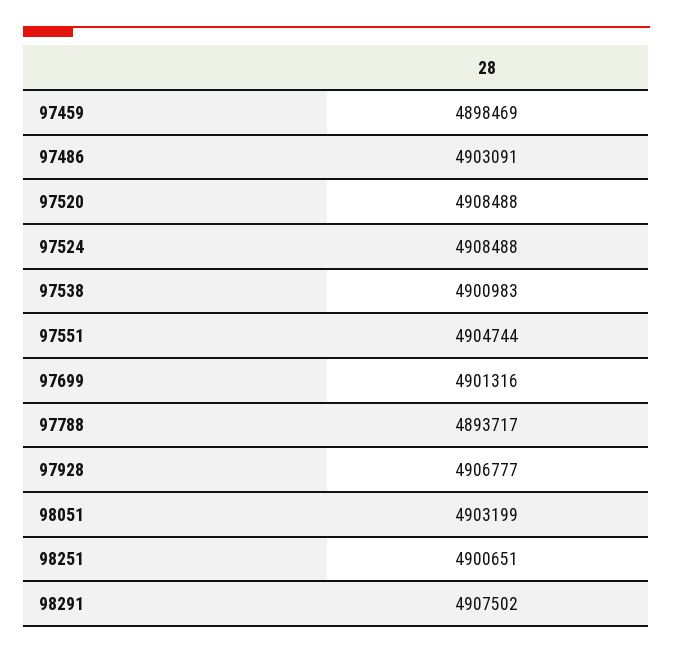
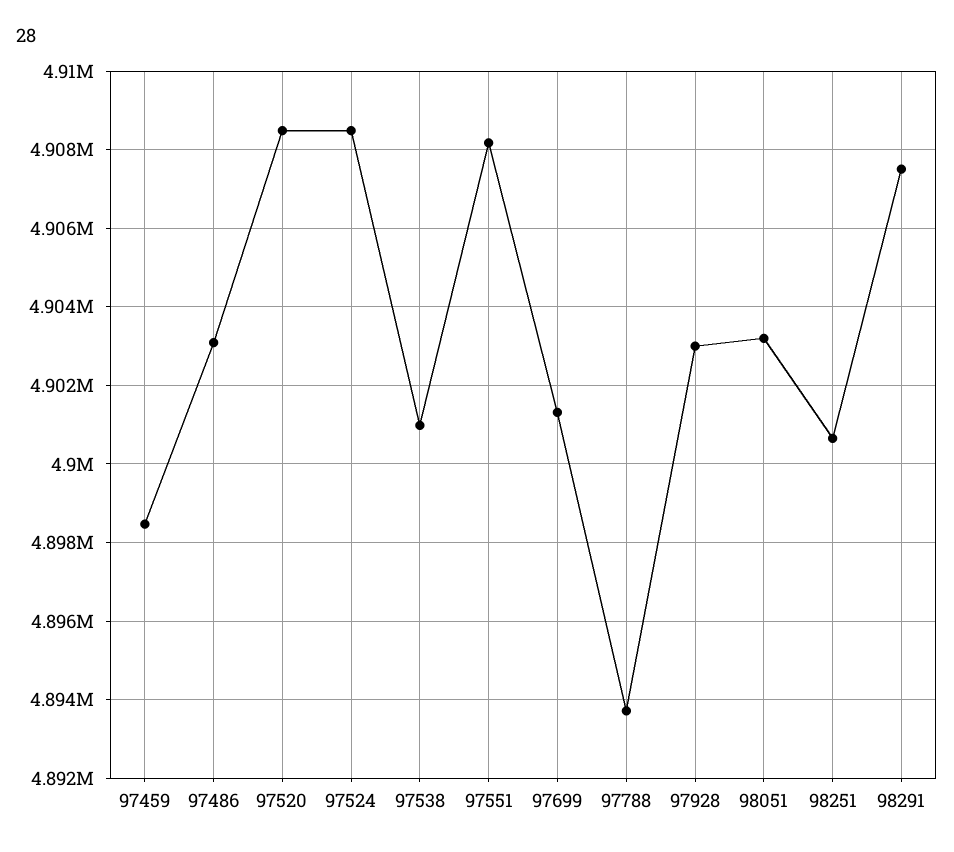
97551: 4904744 -> 4908200
97928: 4906777 -> 4903000

